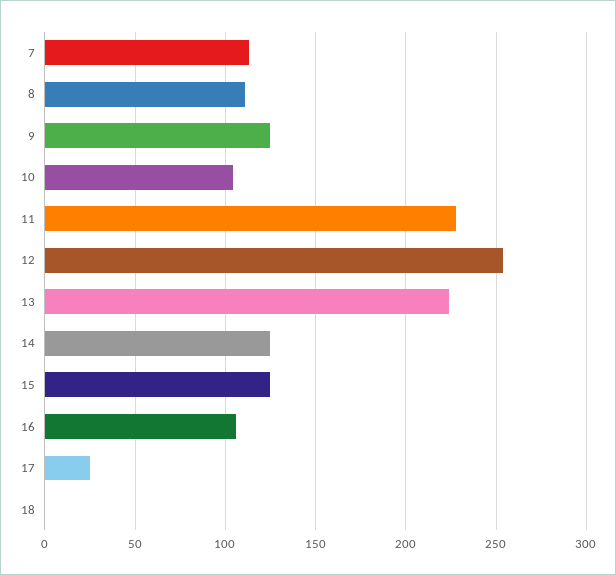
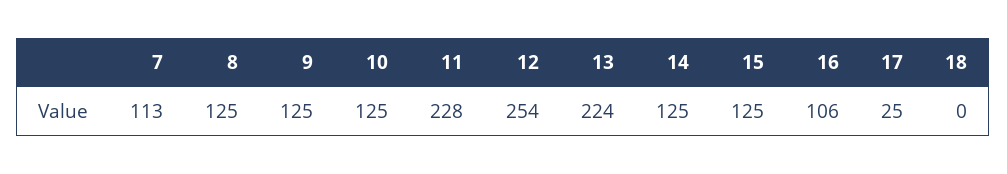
8: 110 -> 125
10: 105 -> 125

